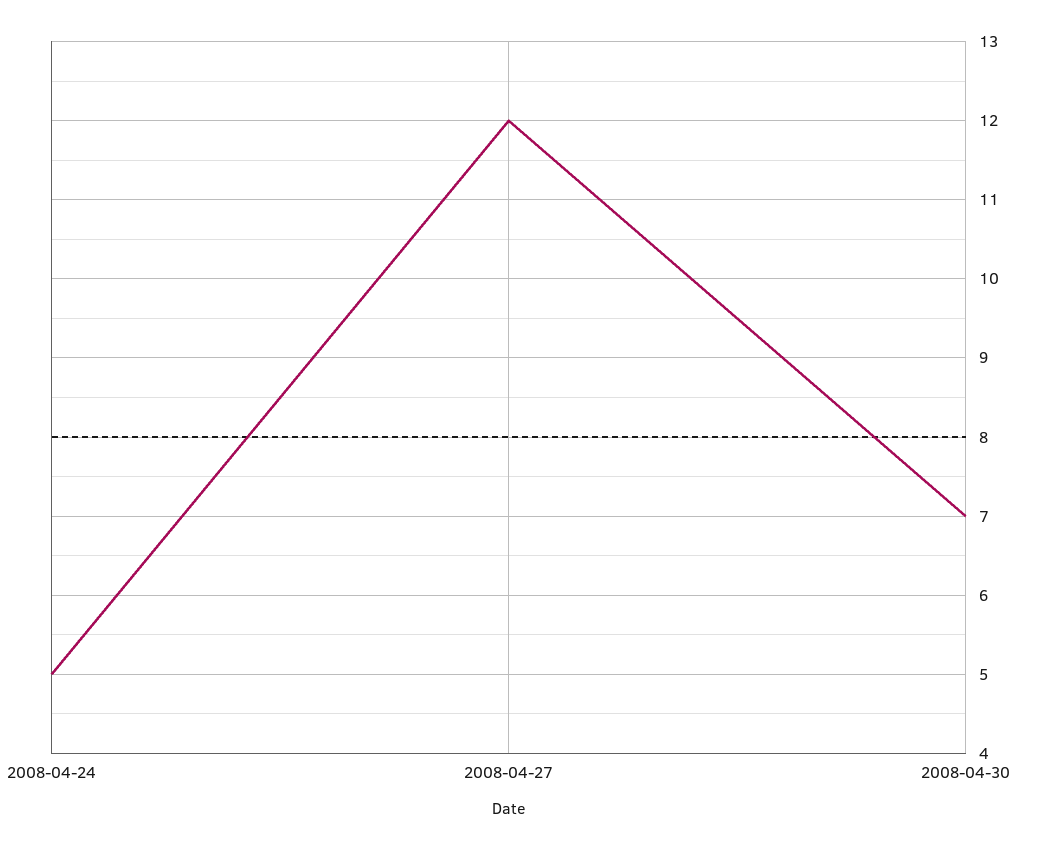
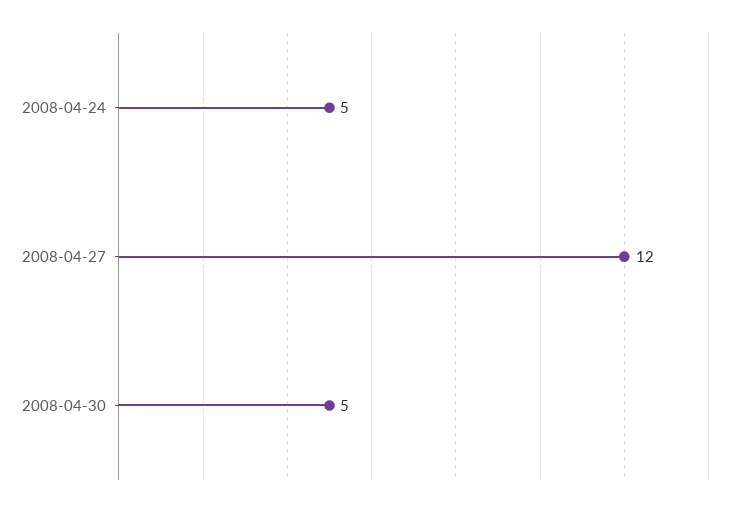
2008-04-30: 7 -> 5

